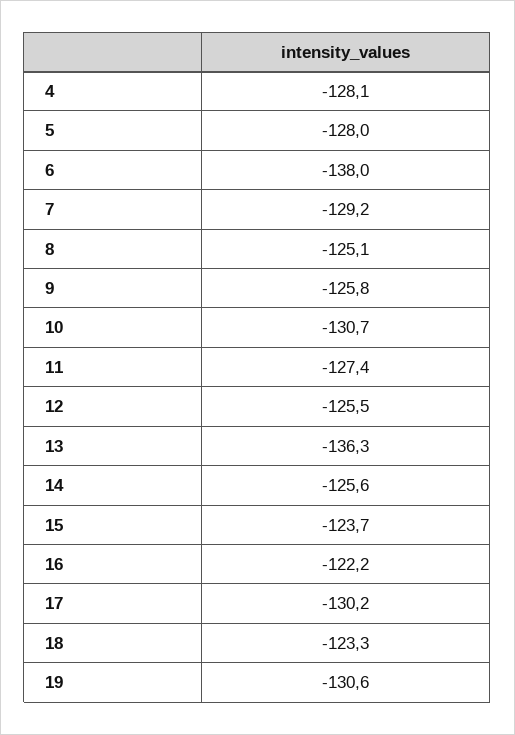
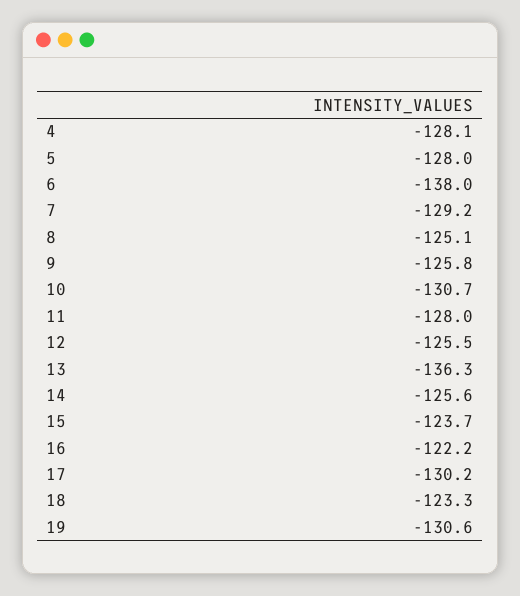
11: -127.4 -> -128

